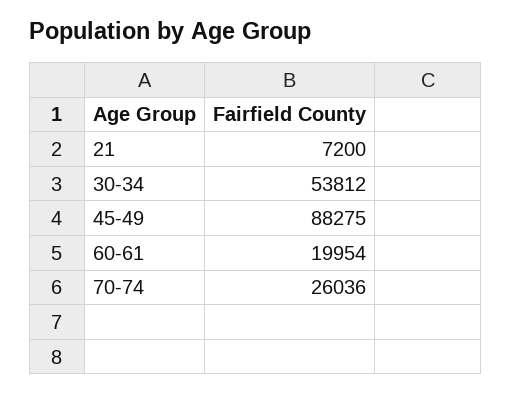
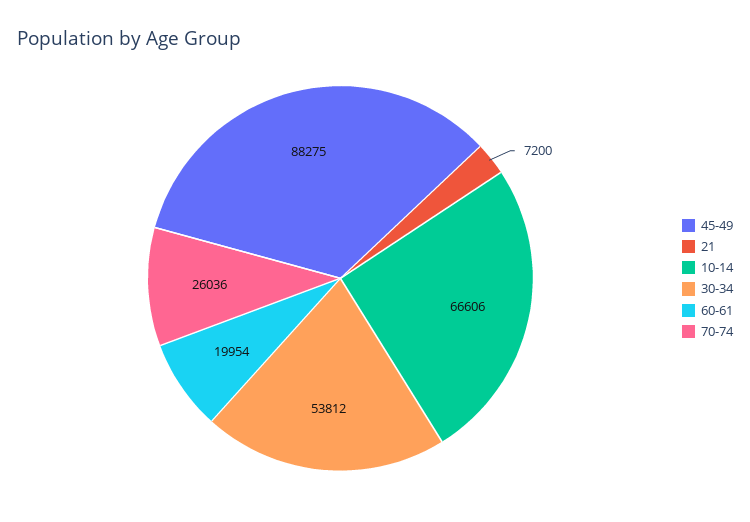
10-14: none -> 66606

